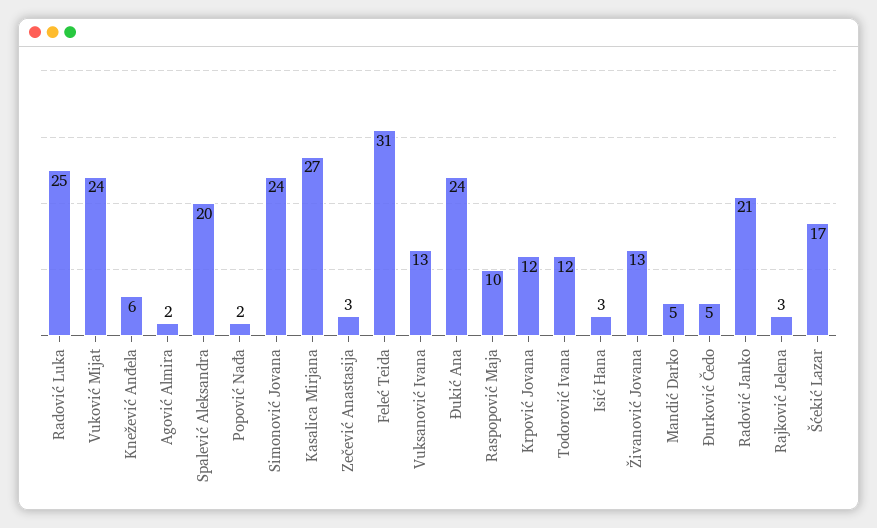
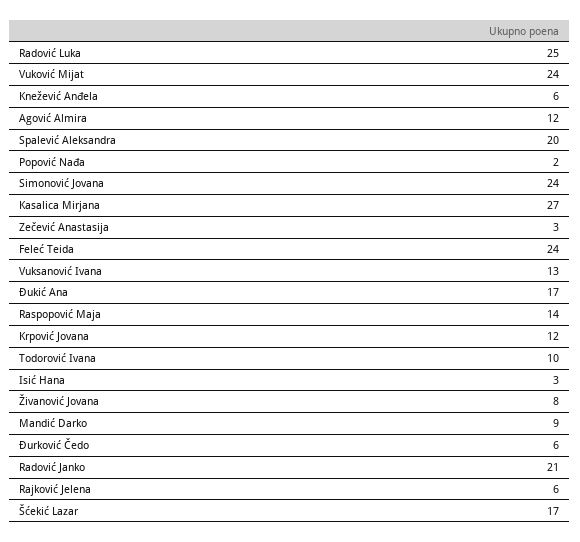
Agović Almira: 2 -> 12
Feleć Teida: 31 -> 24
Đukić Ana: 24 -> 17
Raspopović Maja: 10 -> 14
Todorović Ivana: 12 -> 10
Živanović Jovana: 13 -> 8
Mandić Darko: 5 -> 9
Đurković Čedo: 5 -> 6
Rajković Jelena: 3 -> 6

